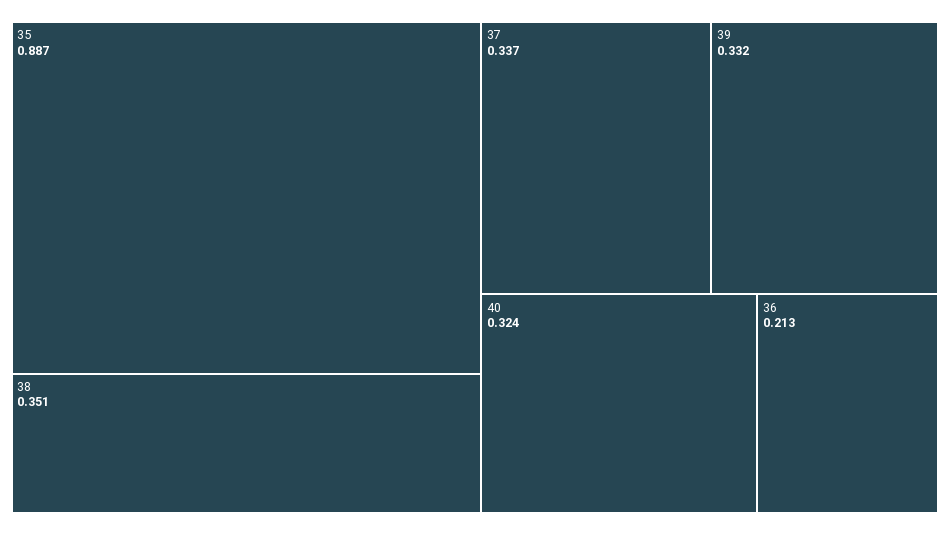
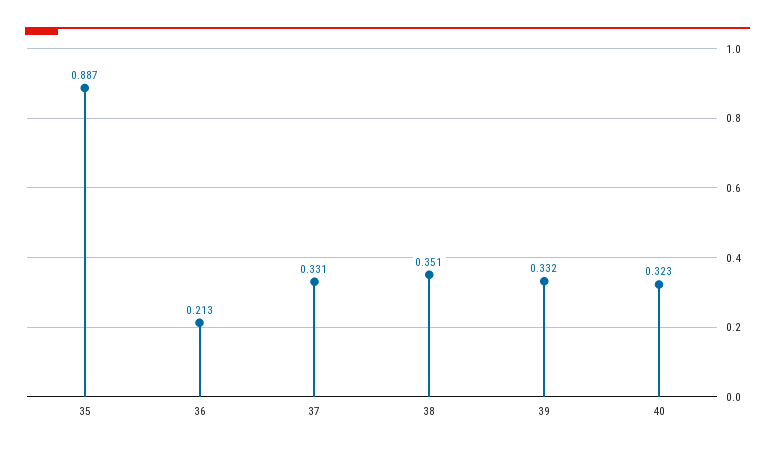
37: 0.337 -> 0.331
40: 0.324 -> 0.323

